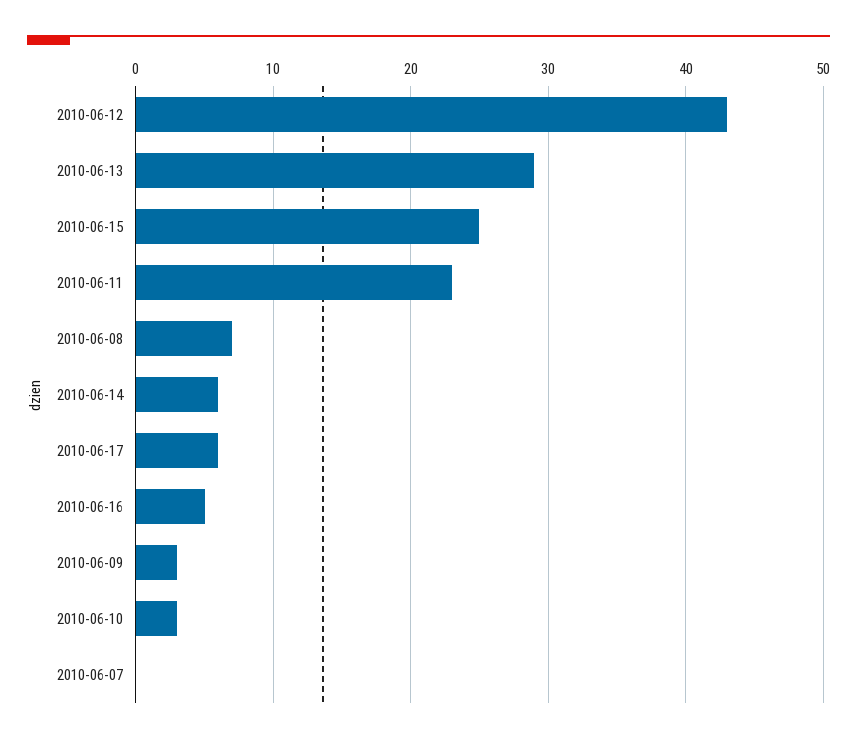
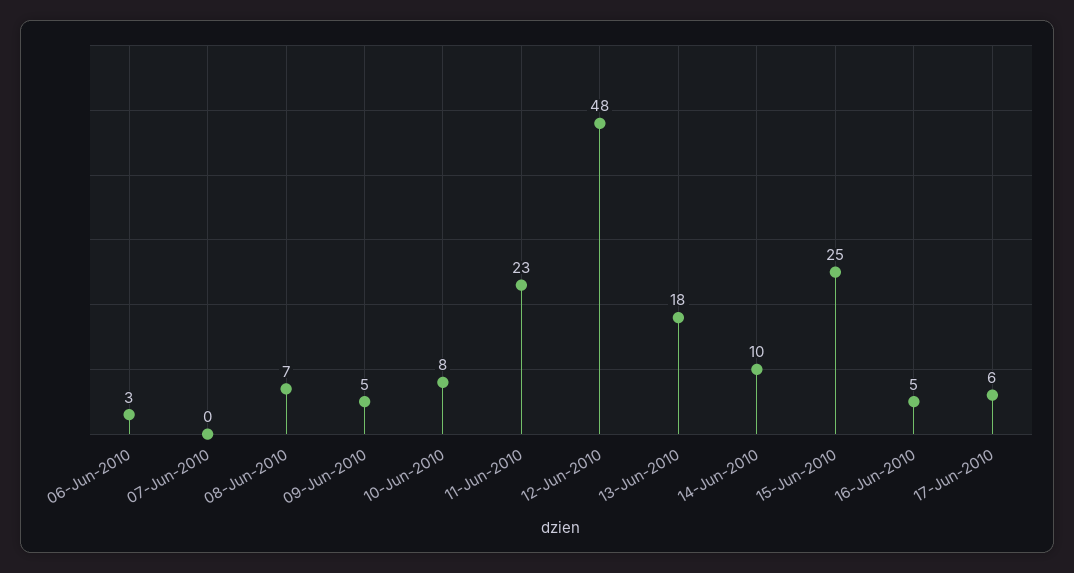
2010-06-12: 43 -> 48
2010-06-13: 29 -> 18
2010-06-14: 6 -> 10
2010-06-09: 3 -> 5
2010-06-10: 3 -> 8
06-Jun-2010: none -> 3

